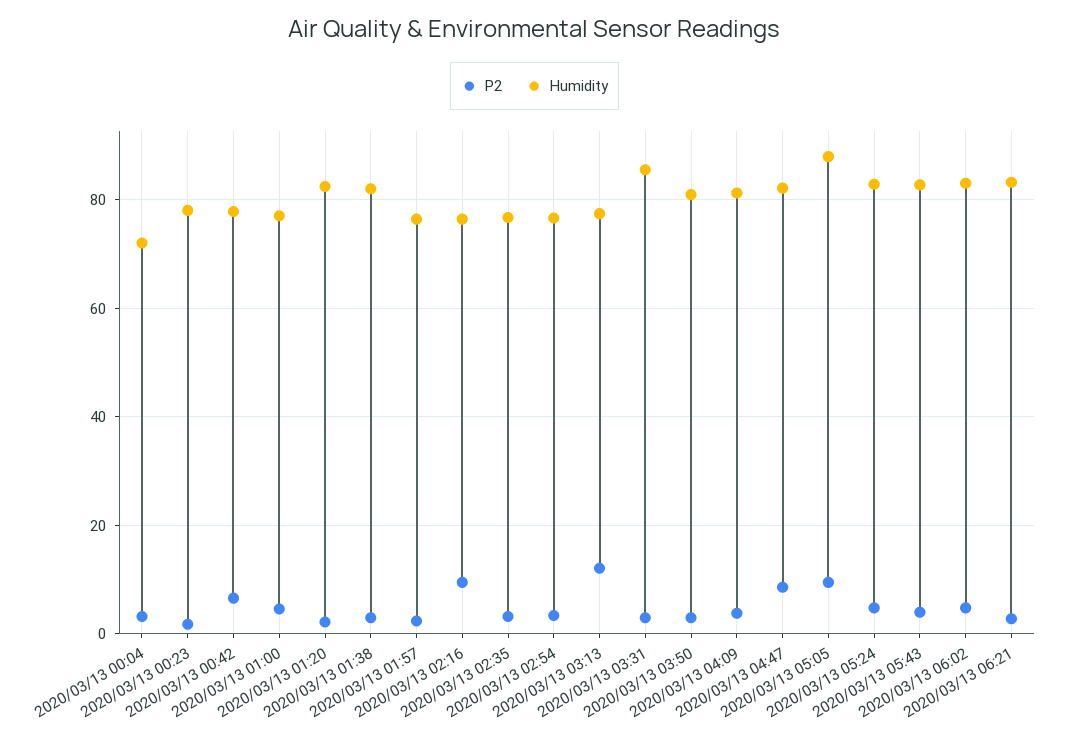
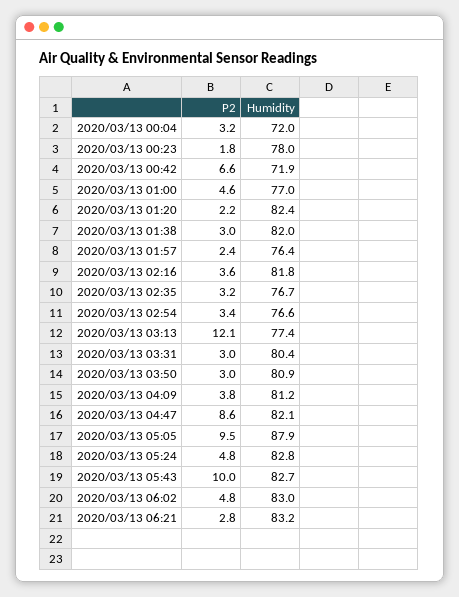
Humidity, 2020/03/13 00:42: 78 -> 71.9
P2, 2020/03/13 02:16: 10 -> 3.6
Humidity, 2020/03/13 02:16: 76 -> 81.8
Humidity, 2020/03/13 03:31: 86 -> 80.4
P2, 2020/03/13 05:43: 4 -> 10

